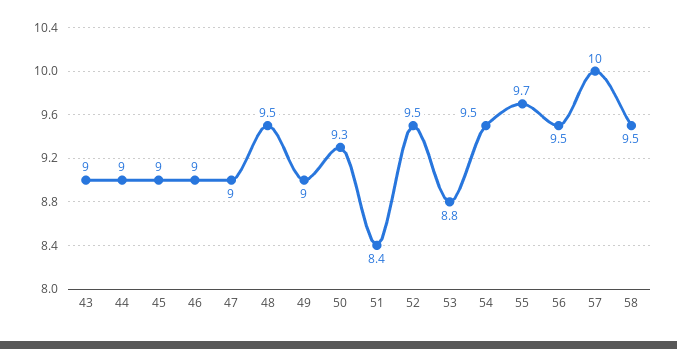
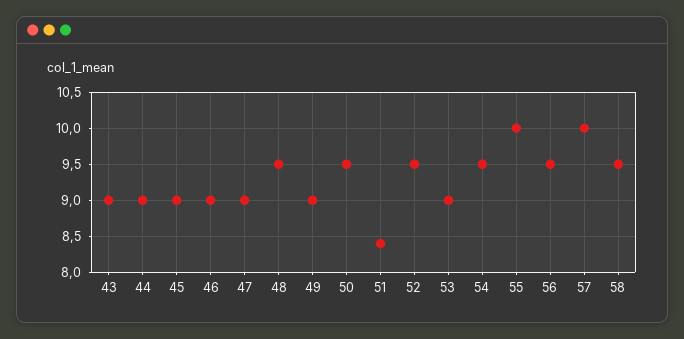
50: 9.3 -> 9.5
53: 8.8 -> 9
55: 9.7 -> 10

